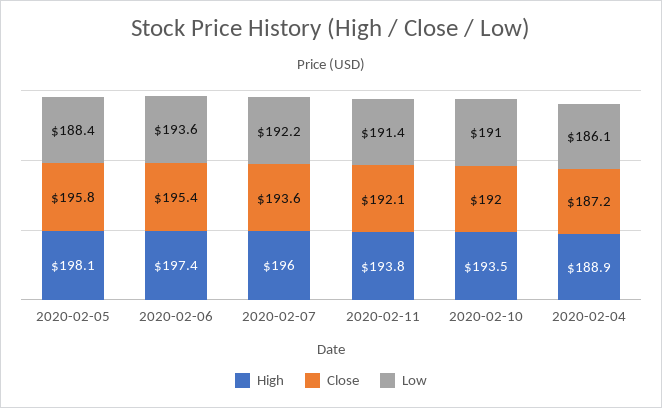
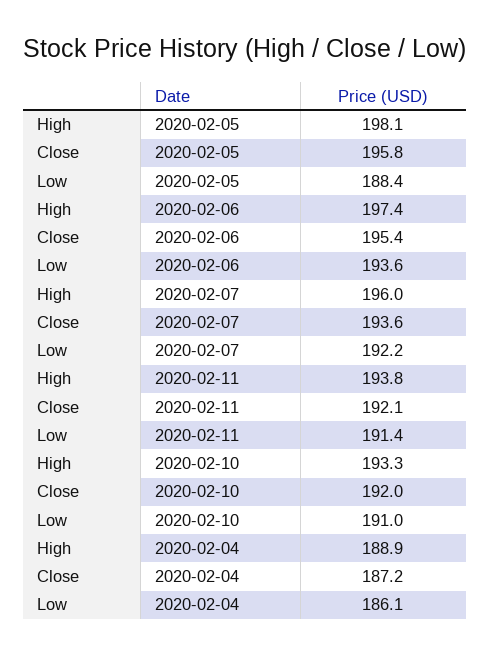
High, 2020-02-10: 193.5 -> 193.3

